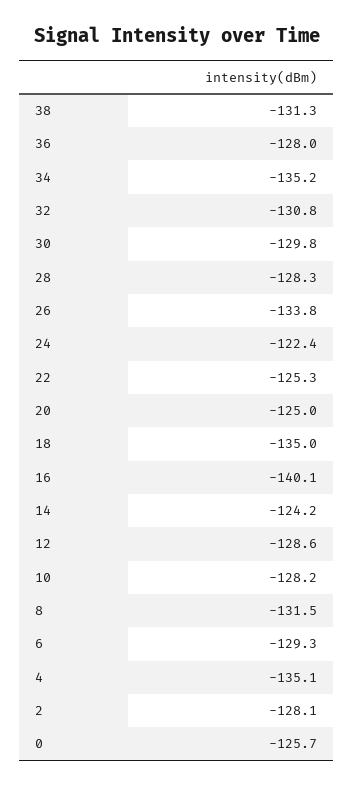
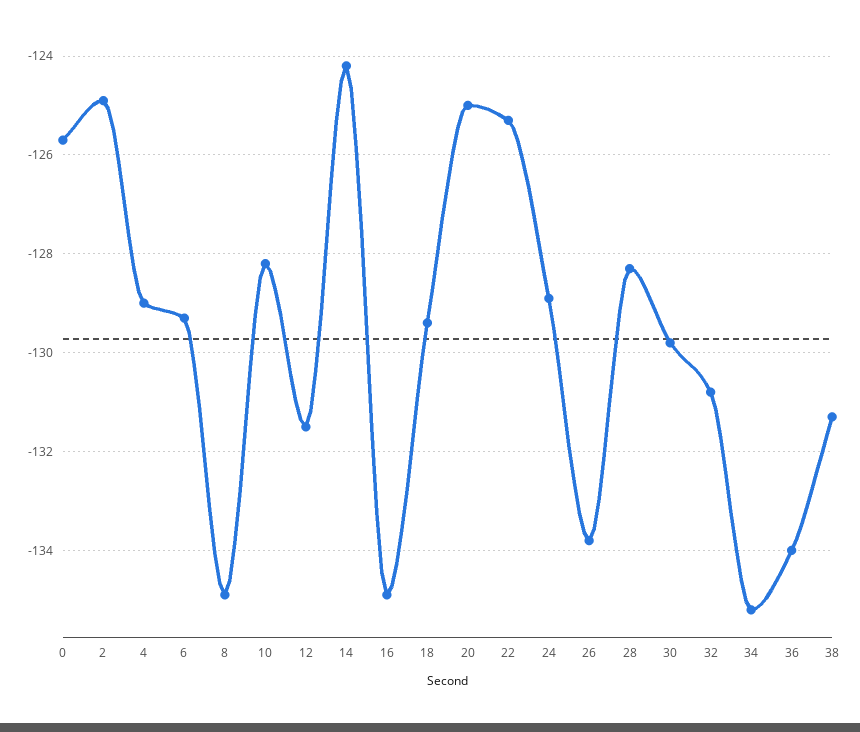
36: -128 -> -134
24: -122.4 -> -129
18: -135 -> -129.5
16: -140.1 -> -135
12: -128.6 -> -131.5
8: -131.5 -> -135
4: -135.1 -> -129
2: -128.1 -> -125

